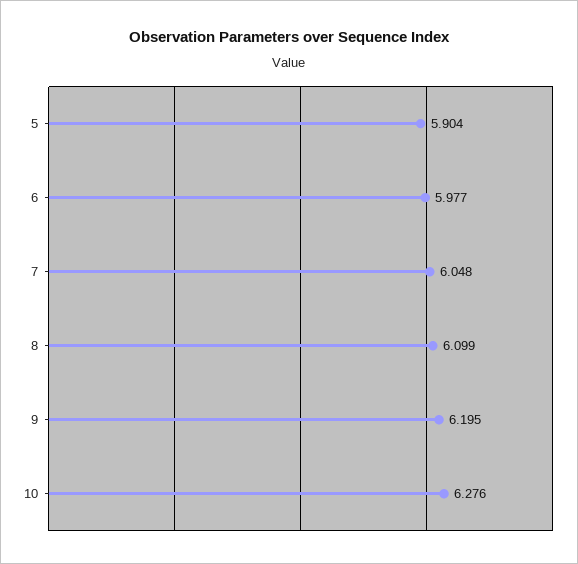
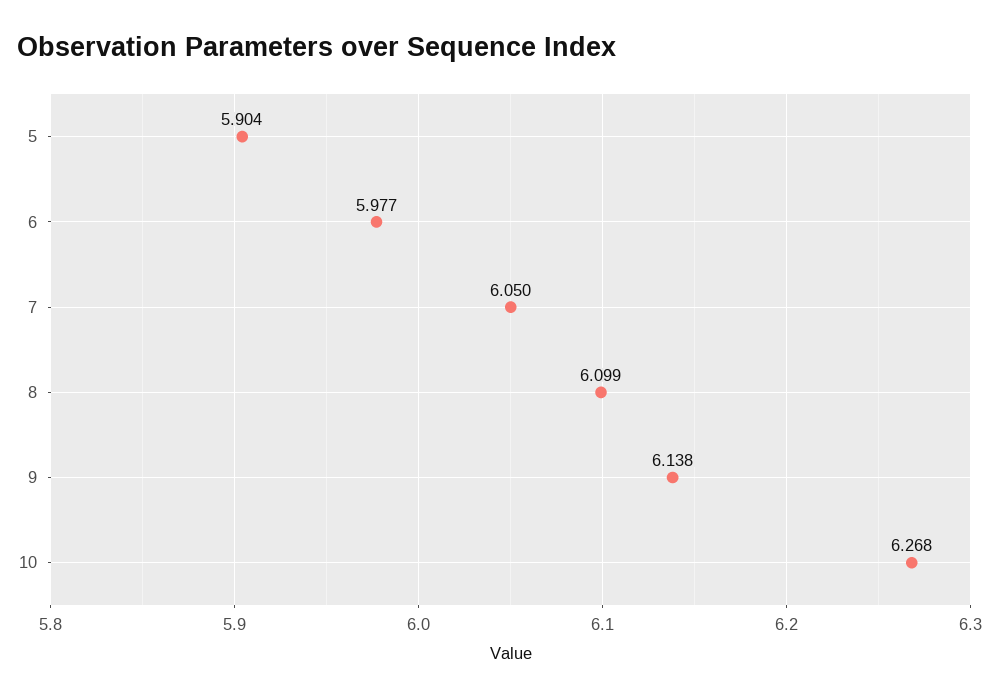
7: 6.048 -> 6.05
9: 6.195 -> 6.138
10: 6.276 -> 6.268

